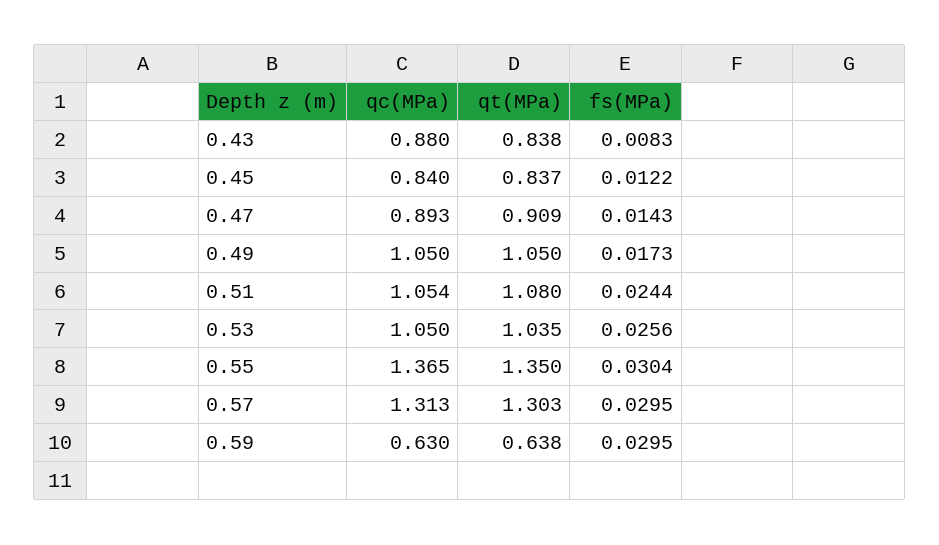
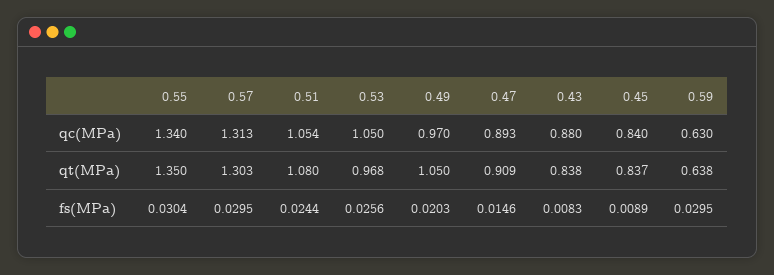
fs(MPa), 0.45: 0.0122 -> 0.0089
fs(MPa), 0.47: 0.0143 -> 0.0146
qc(MPa), 0.49: 1.05 -> 0.97
fs(MPa), 0.49: 0.0173 -> 0.0203
qt(MPa), 0.53: 1.035 -> 0.968
qc(MPa), 0.55: 1.365 -> 1.34

